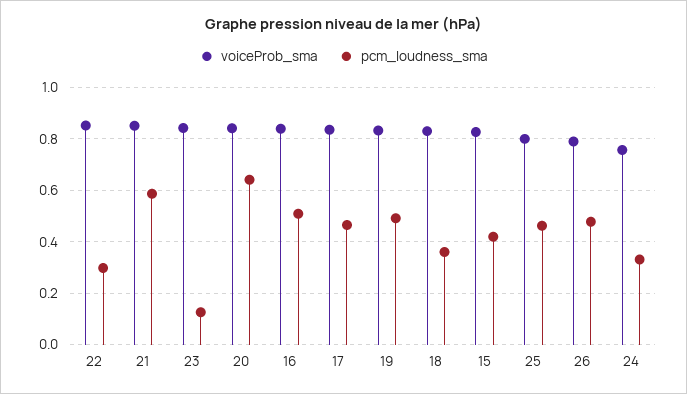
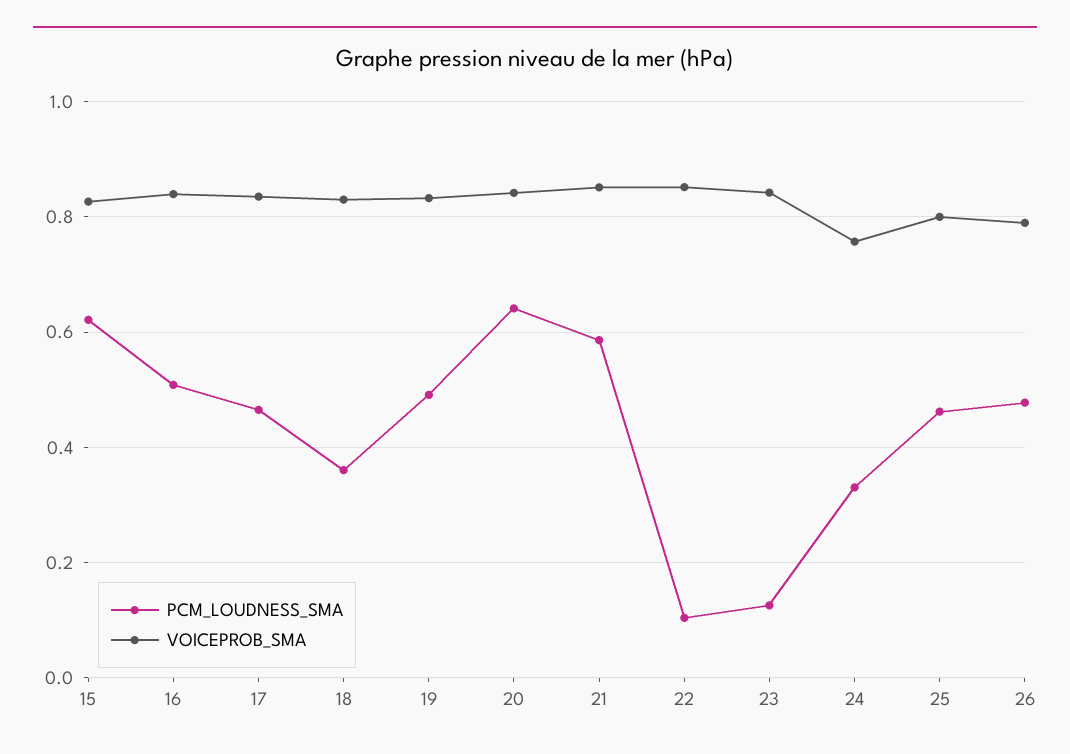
pcm_loudness_sma, 22: 0.3 -> 0.1
pcm_loudness_sma, 15: 0.425 -> 0.62

